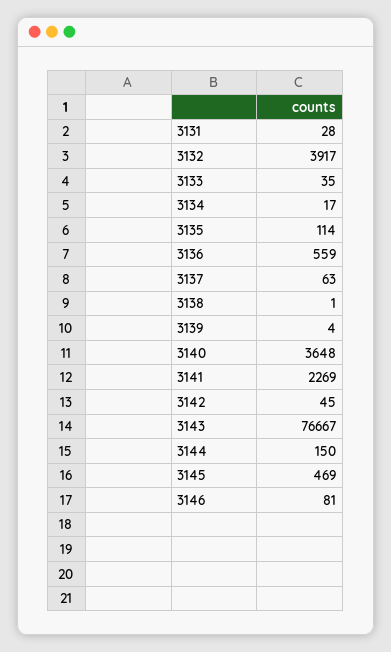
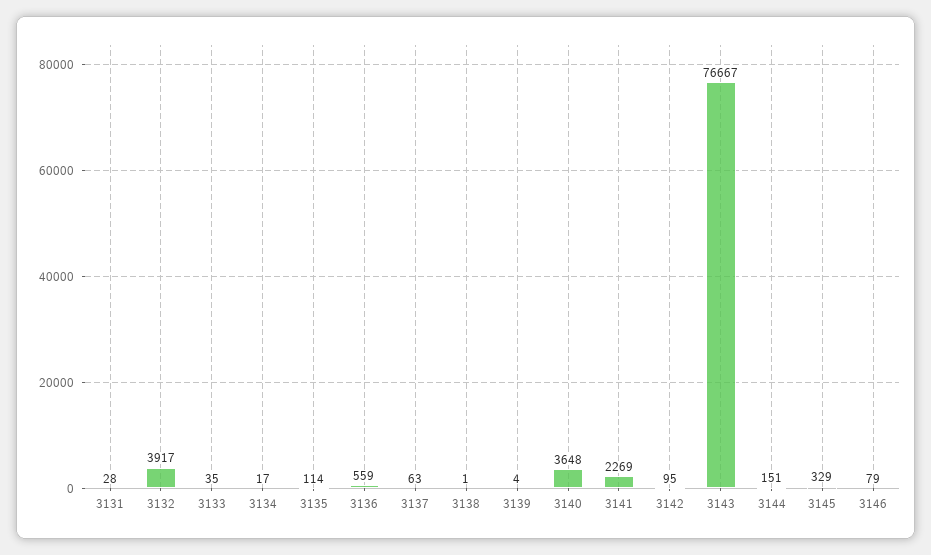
3142: 45 -> 95
3144: 150 -> 151
3145: 469 -> 329
3146: 81 -> 79

